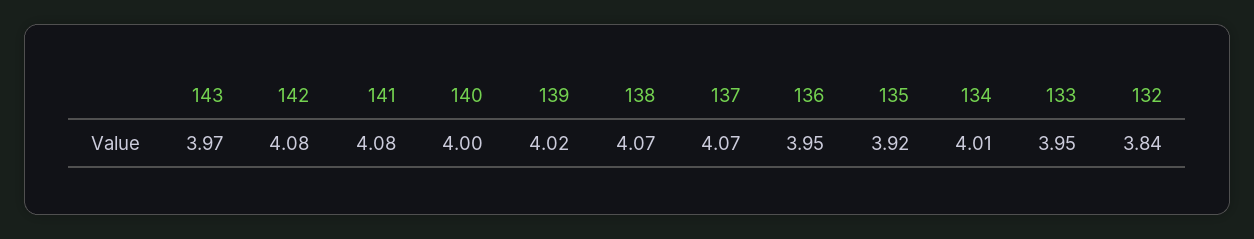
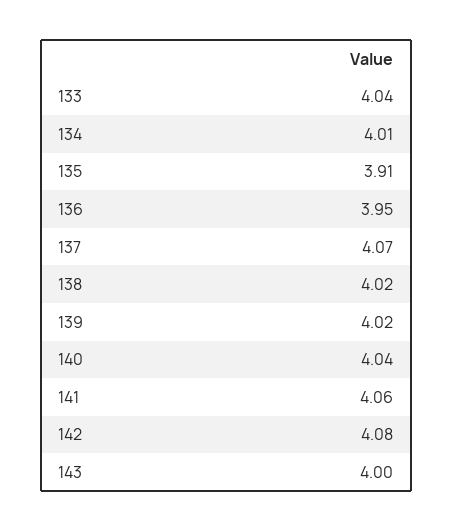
143: 3.97 -> 4
141: 4.08 -> 4.06
140: 4 -> 4.04
138: 4.07 -> 4.02
135: 3.92 -> 3.91
133: 3.95 -> 4.04
132: 3.84 -> none

